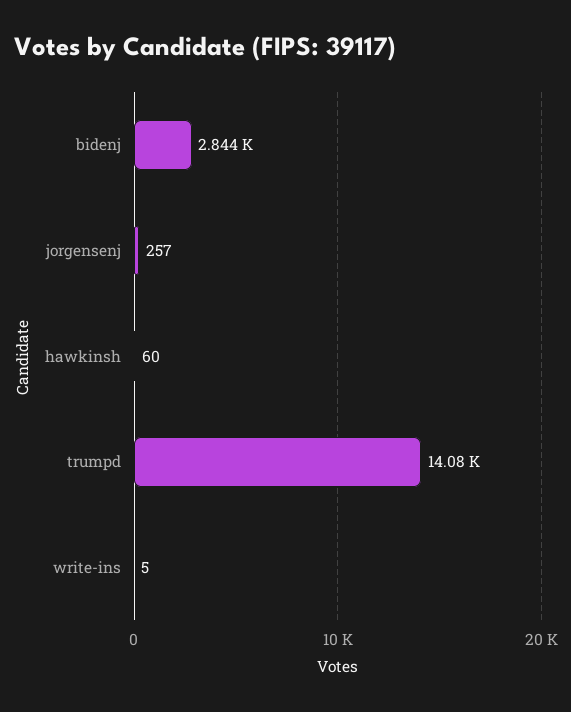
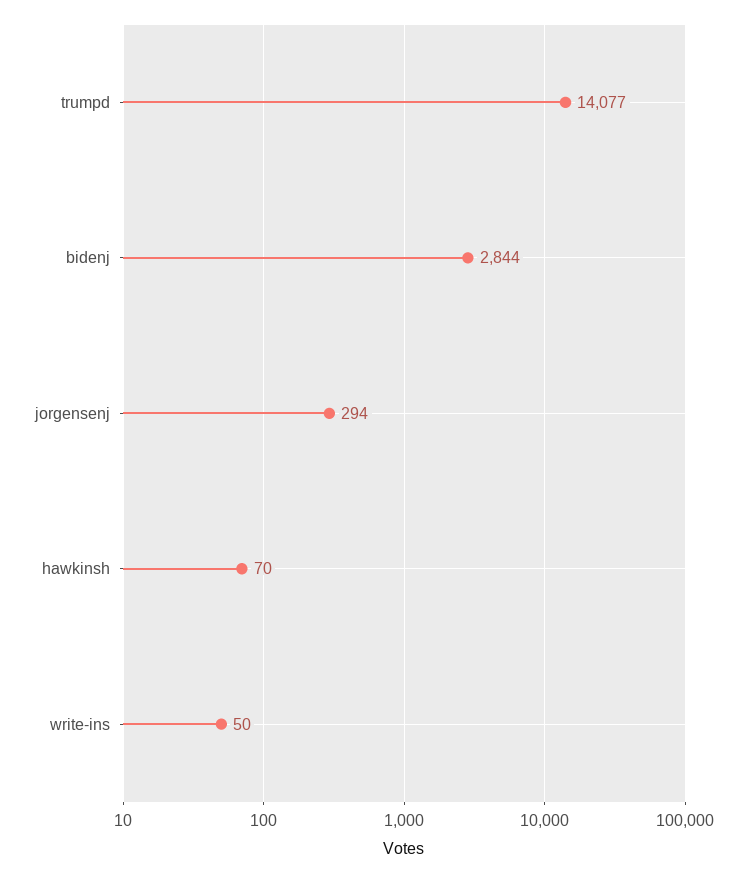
jorgensenj: 257 -> 294
hawkinsh: 60 -> 70
write-ins: 5 -> 50

